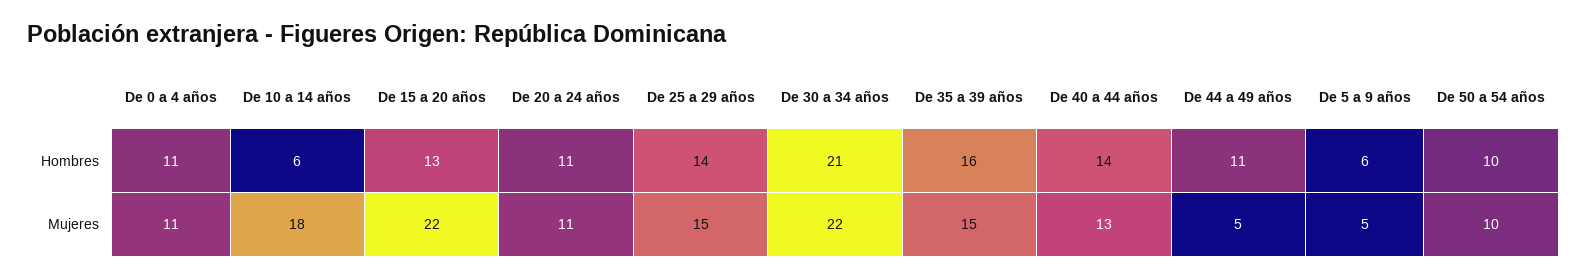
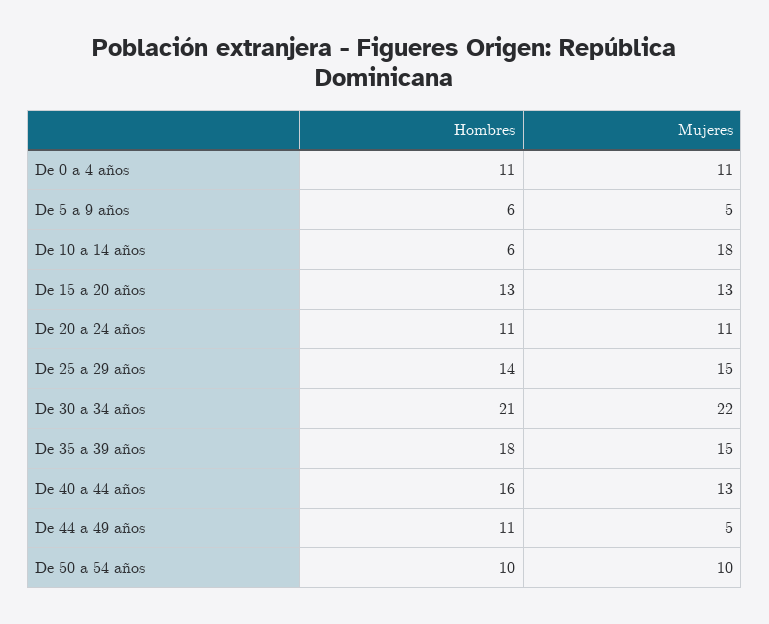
De 35 a 39 años, Hombres: 16 -> 18
De 40 a 44 años, Hombres: 14 -> 16
De 15 a 20 años, Mujeres: 22 -> 13

